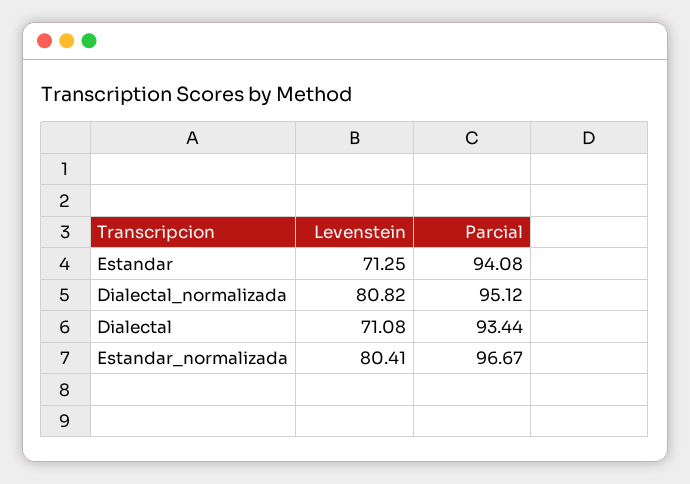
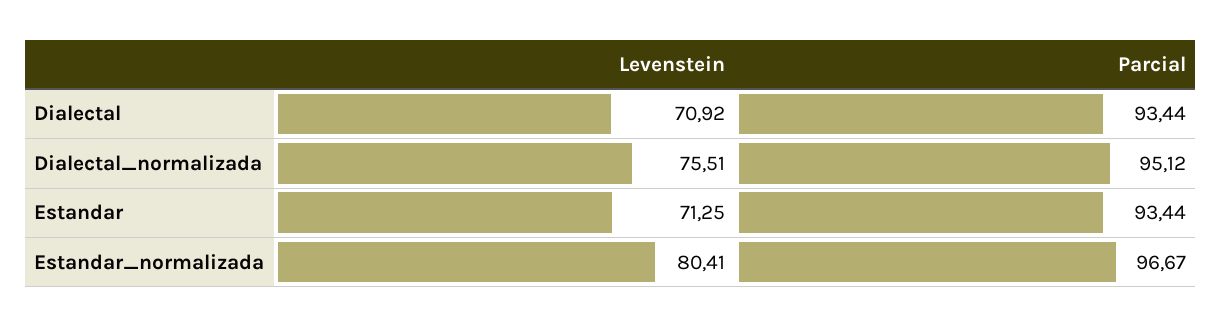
Parcial, Estandar: 94.08 -> 93.44
Levenstein, Dialectal_normalizada: 80.82 -> 75.51
Levenstein, Dialectal: 71.08 -> 70.92

